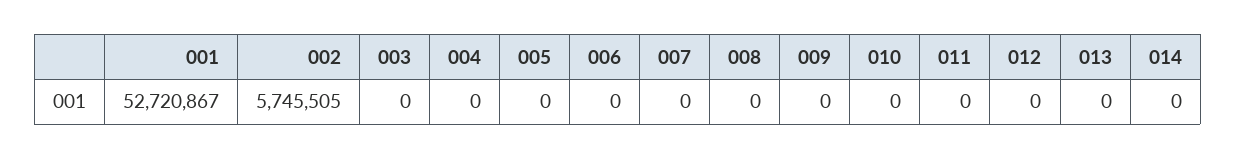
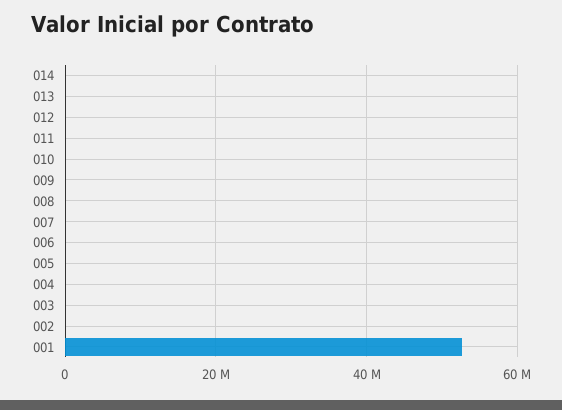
002: 5745505 -> 0

